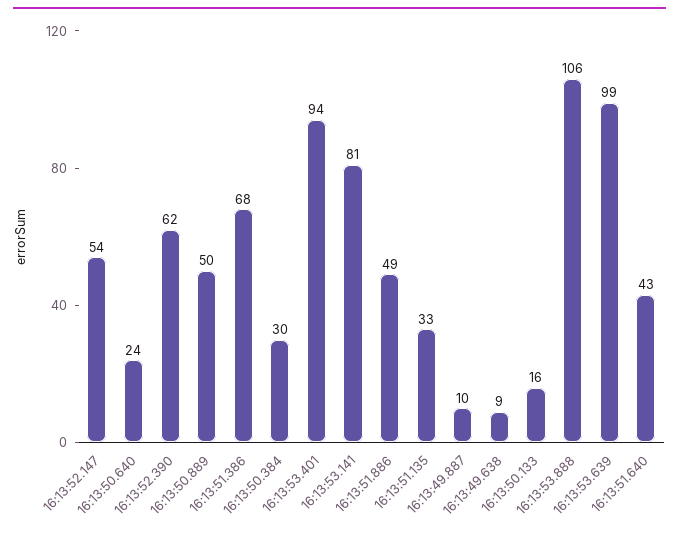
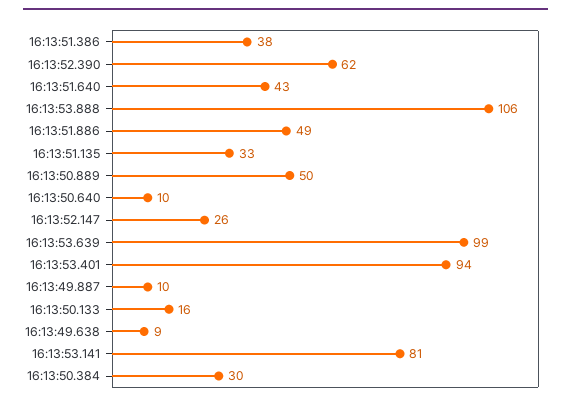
16:13:52.147: 54 -> 26
16:13:50.640: 24 -> 10
16:13:51.386: 68 -> 38

